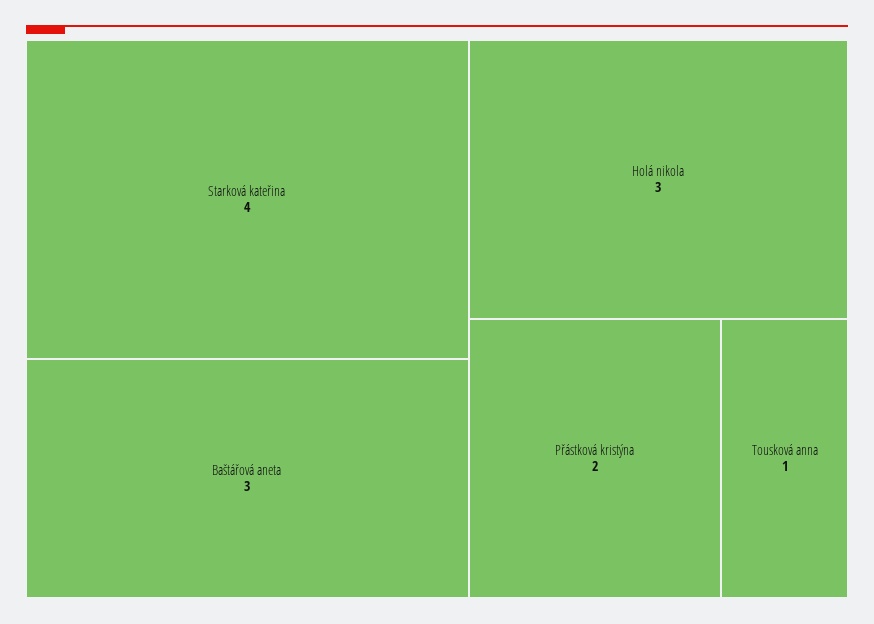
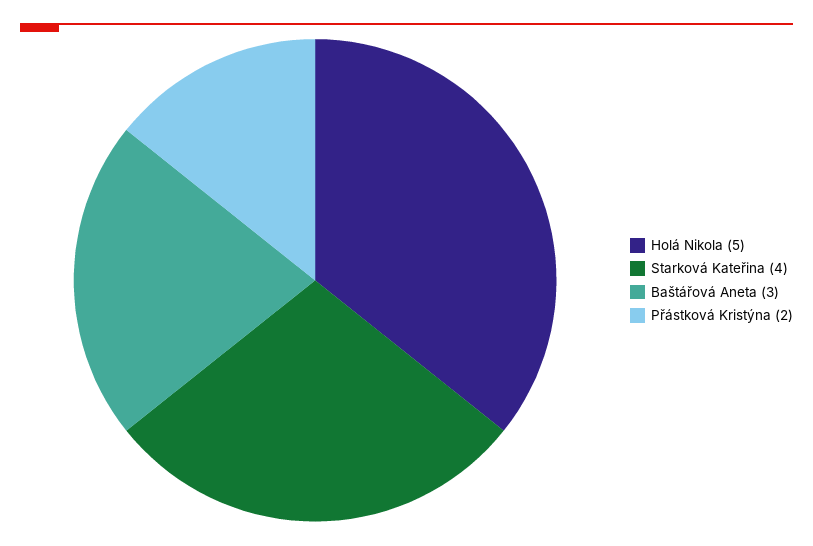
Holá nikola: 3 -> 5
Tousková anna: 1 -> none

